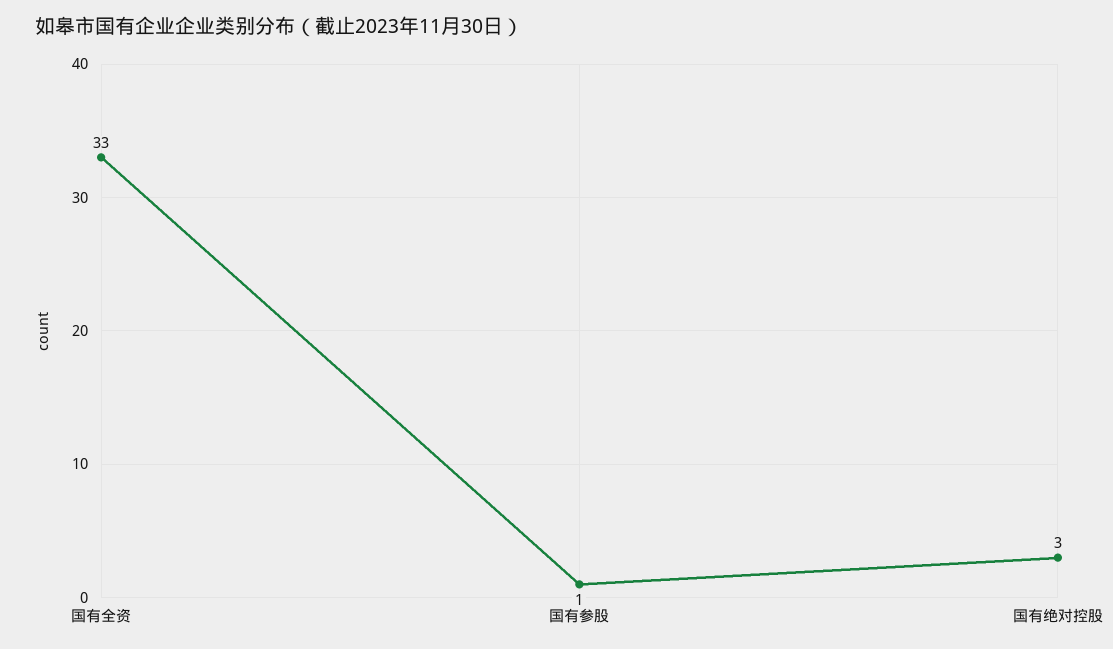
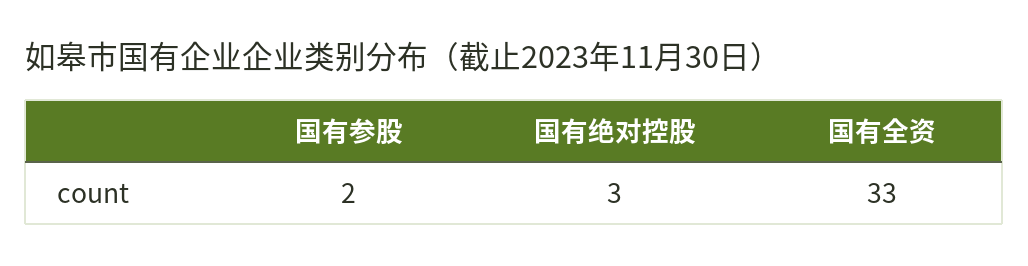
国有参股: 1 -> 2

